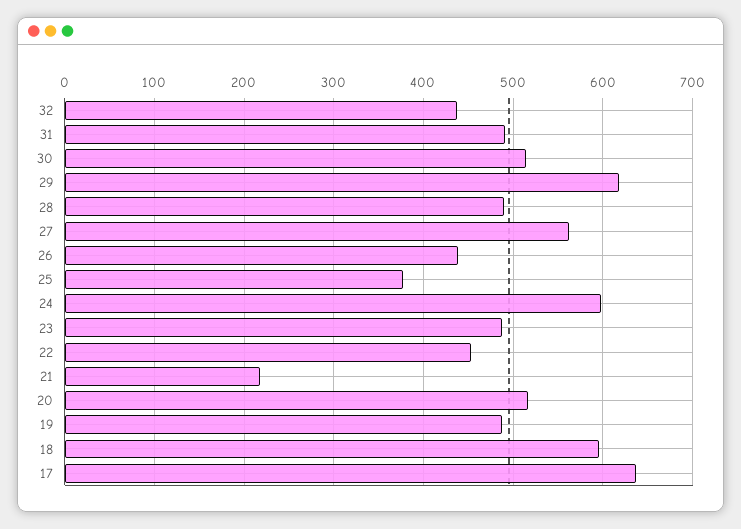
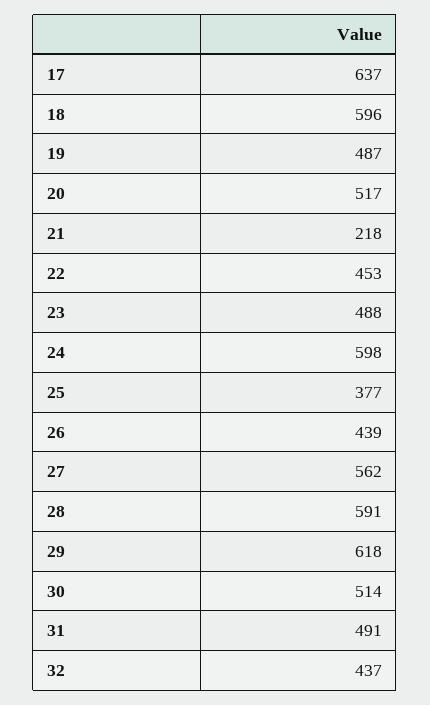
28: 490 -> 591

